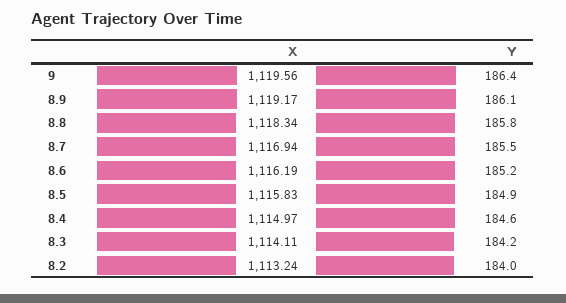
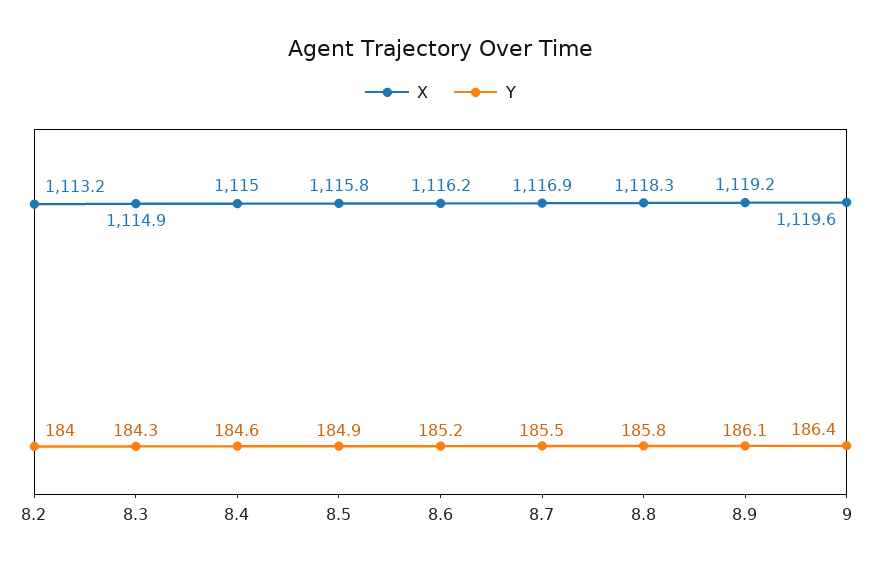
X, 8.3: 1114.11 -> 1114.9
Y, 8.3: 184.2 -> 184.3

